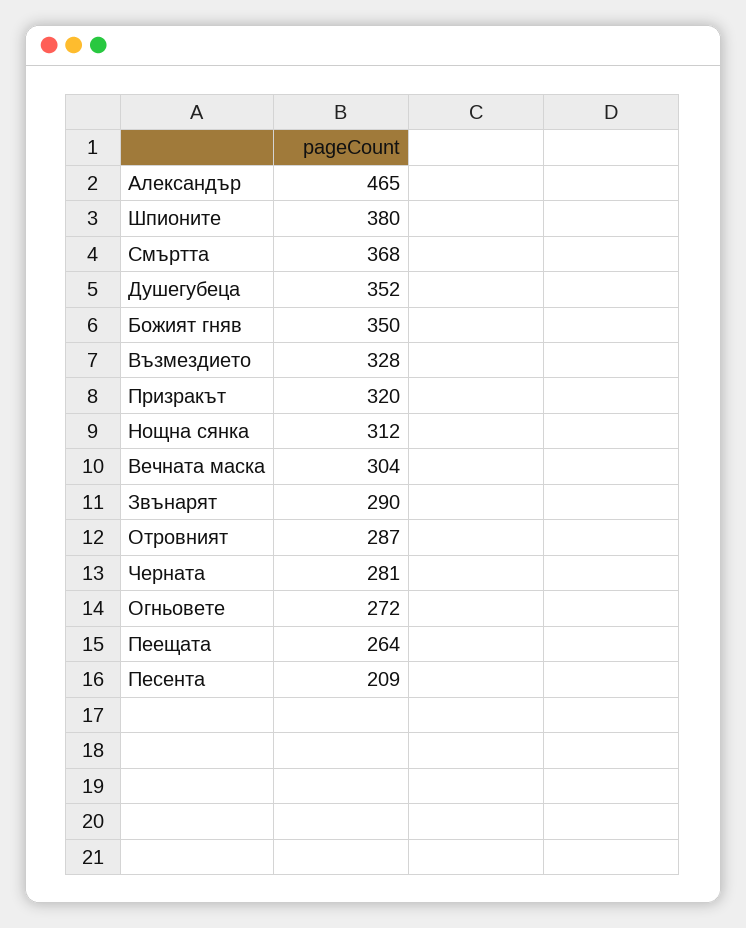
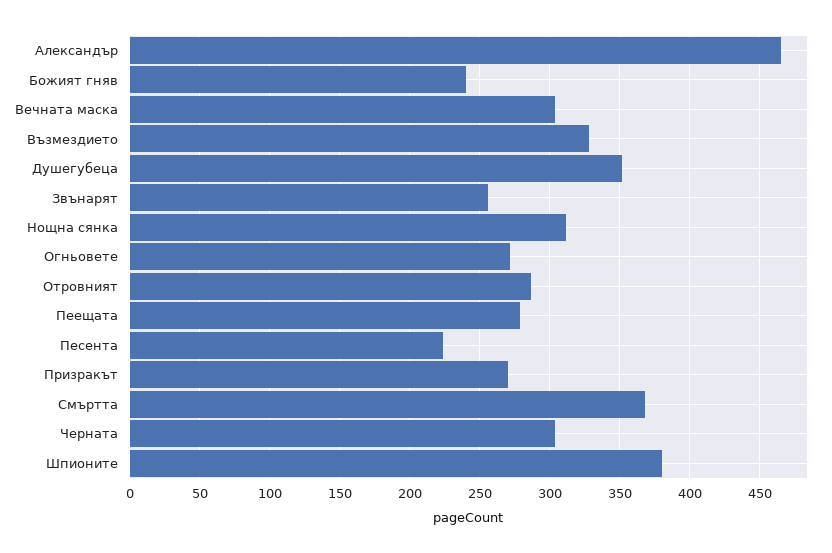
Божият гняв: 350 -> 240
Призракът: 320 -> 270
Звънарят: 290 -> 255
Черната: 281 -> 305
Пеещата: 264 -> 280
Песента: 209 -> 225

